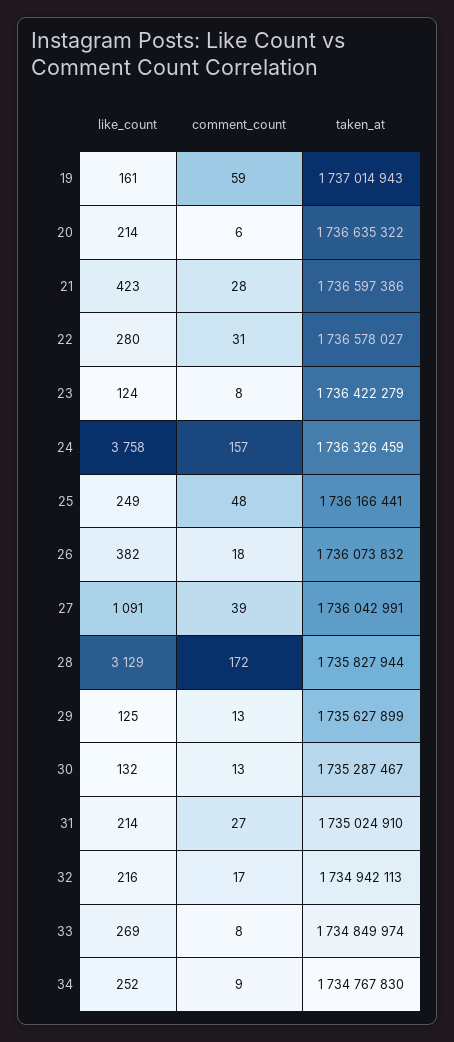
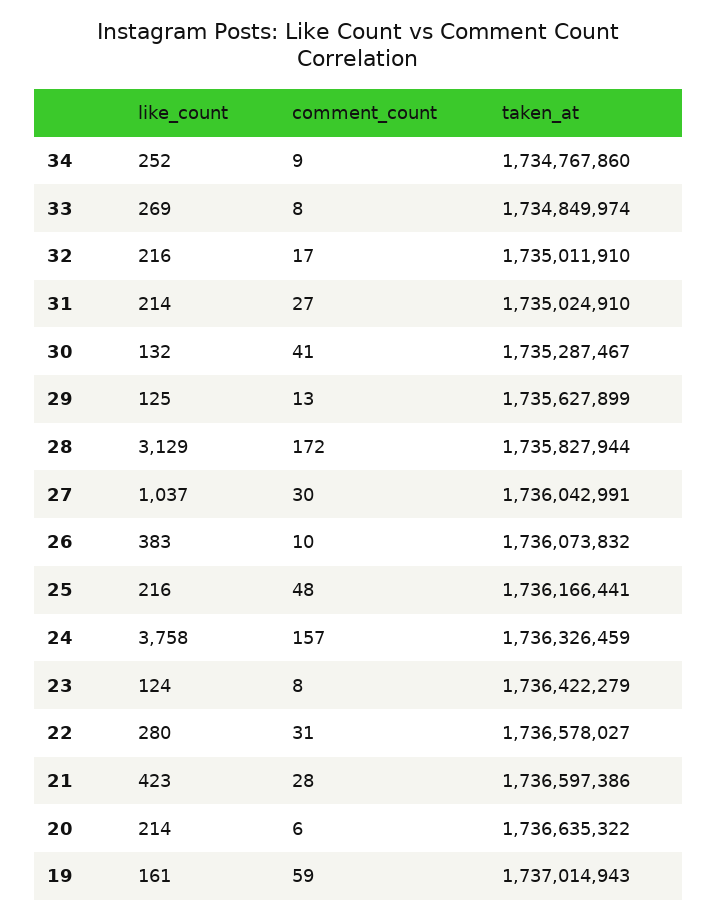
like_count, 25: 249 -> 216
like_count, 26: 382 -> 383
comment_count, 26: 18 -> 10
like_count, 27: 1091 -> 1037
comment_count, 27: 39 -> 30
comment_count, 30: 13 -> 41
taken_at, 32: 1734942113 -> 1735011910
taken_at, 34: 1734767830 -> 1734767860

